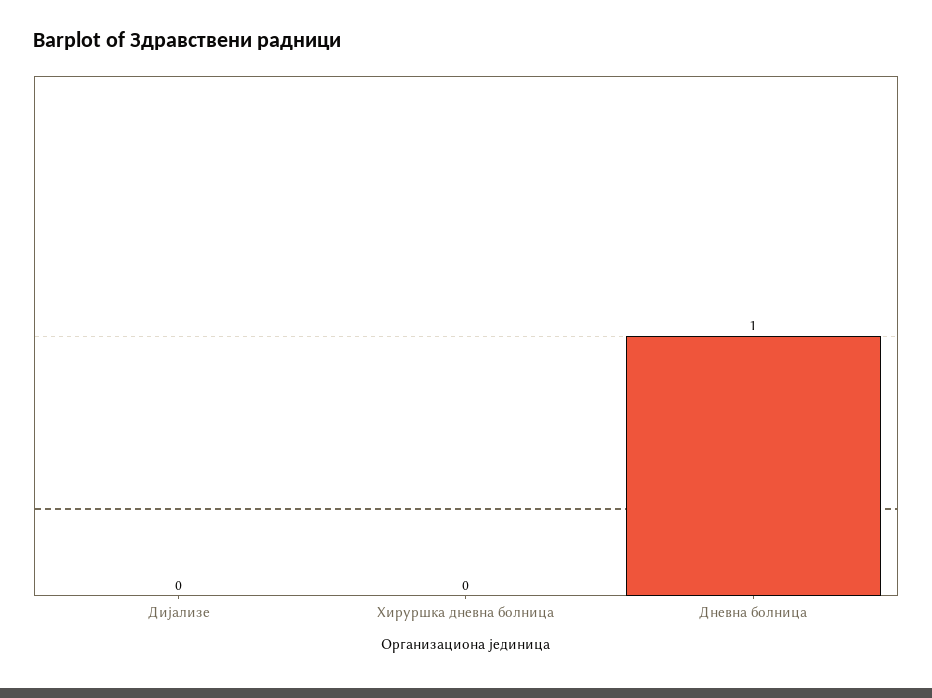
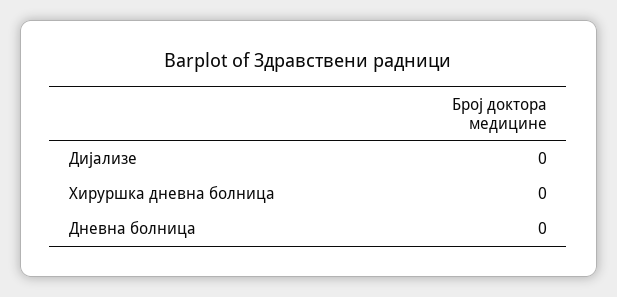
Дневна болница: 1 -> 0

